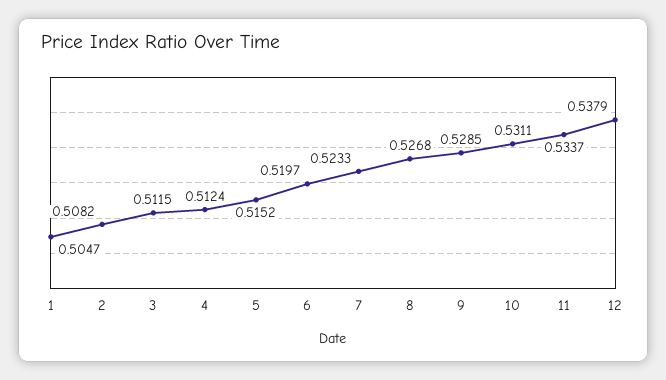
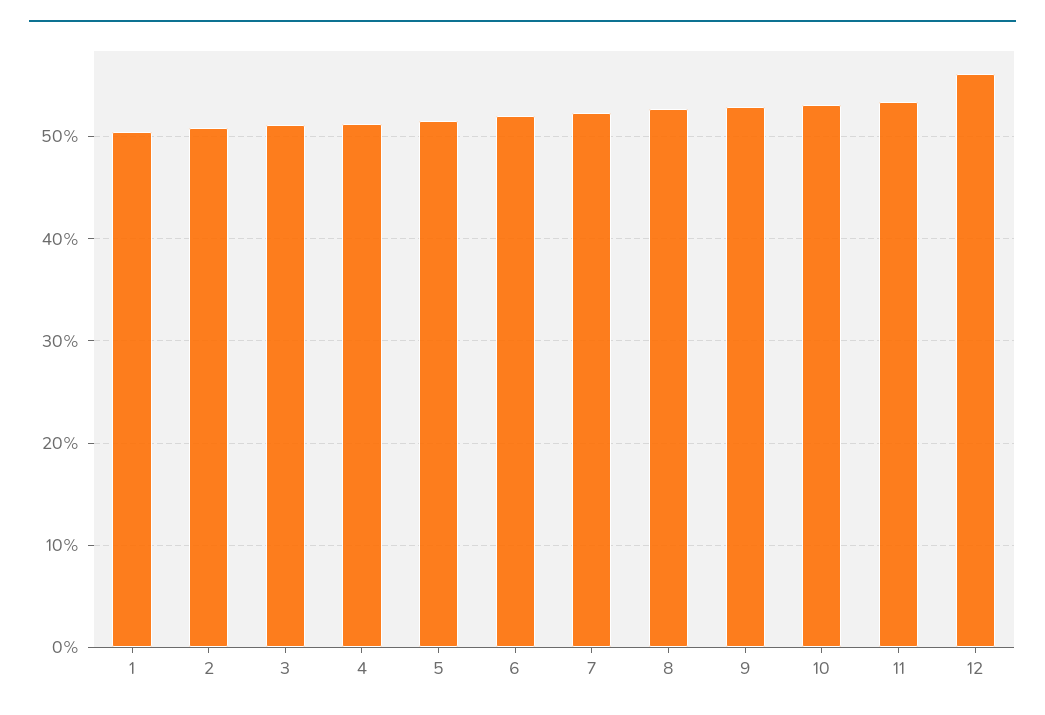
12: 0.5379 -> 0.56

